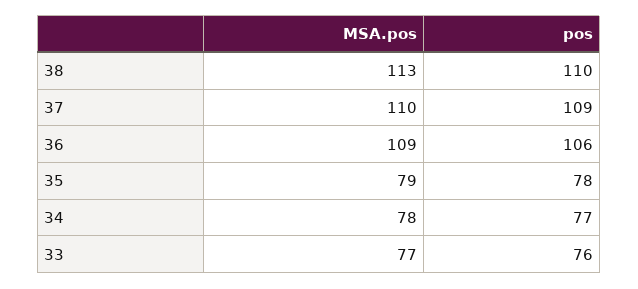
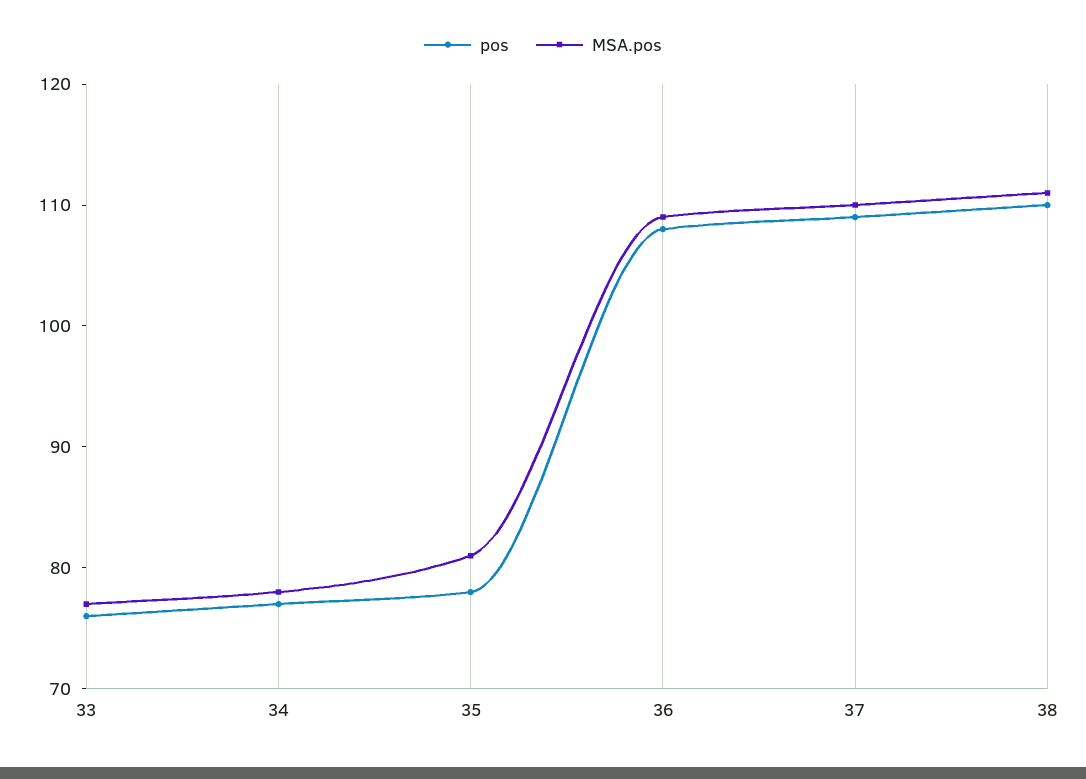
MSA.pos, 38: 113 -> 111
pos, 36: 106 -> 108
MSA.pos, 35: 79 -> 81

